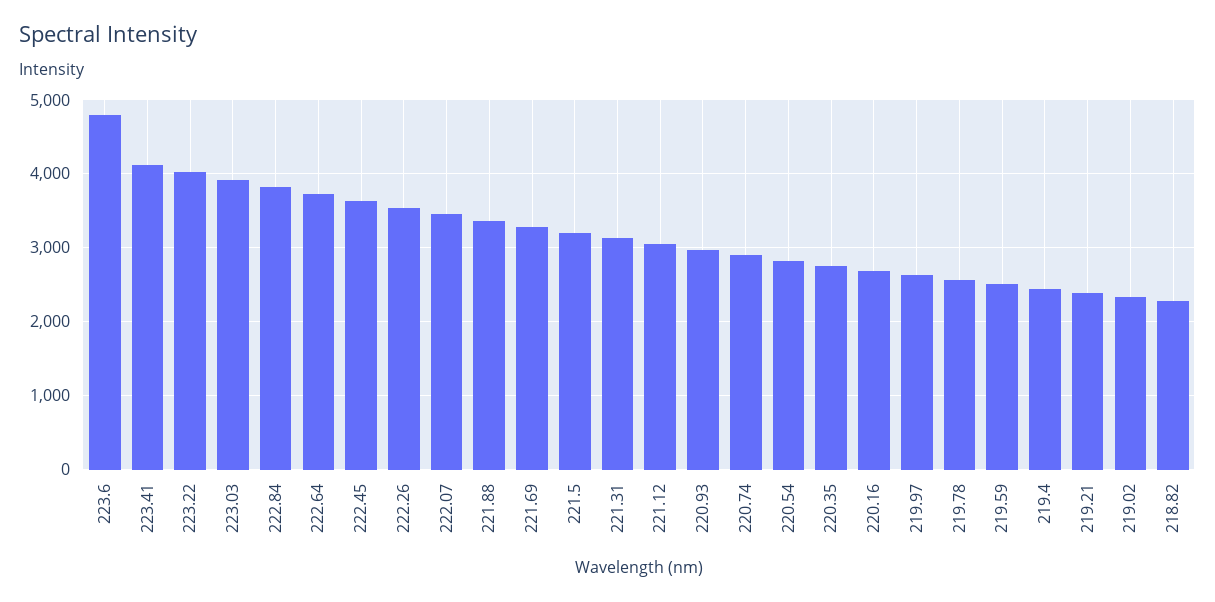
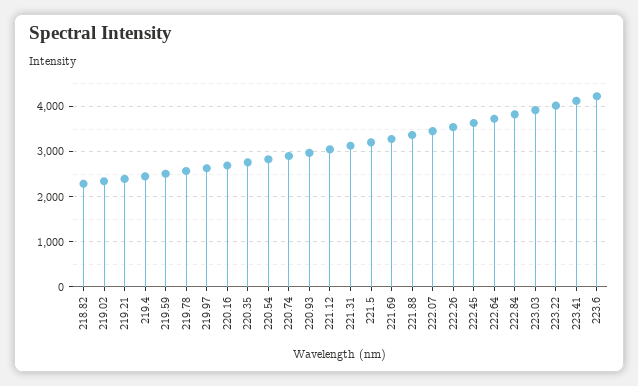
223.6: 4800 -> 4200

